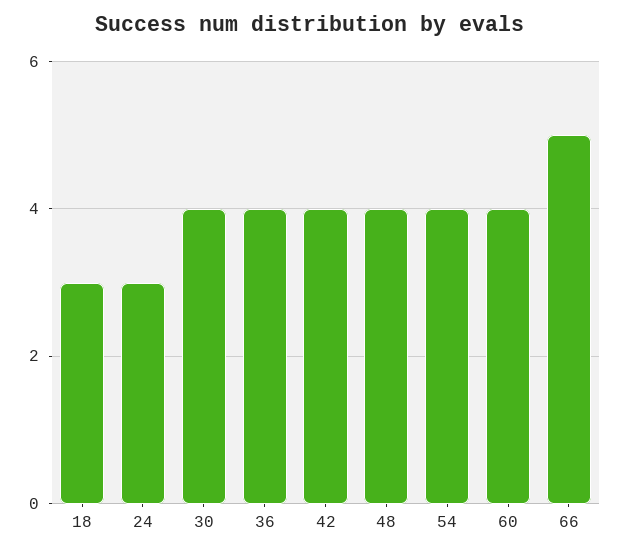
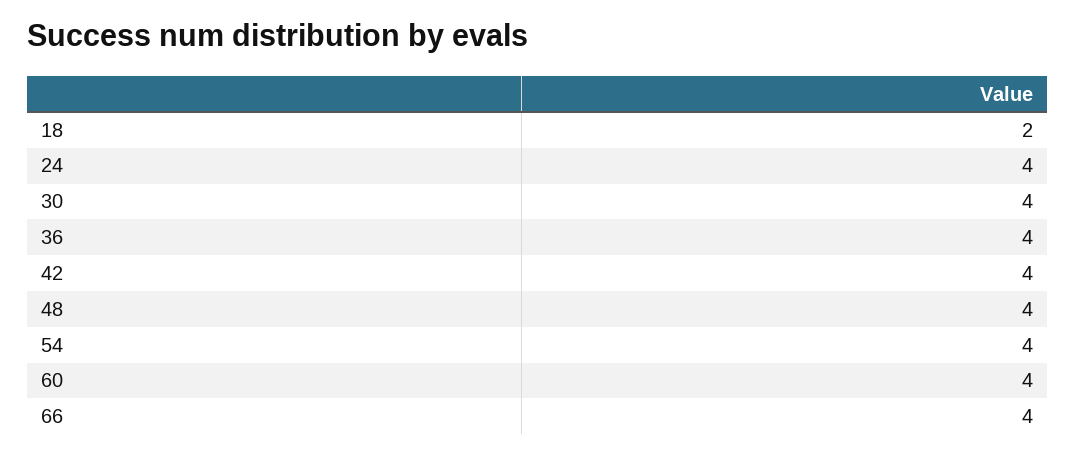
18: 3 -> 2
24: 3 -> 4
66: 5 -> 4

